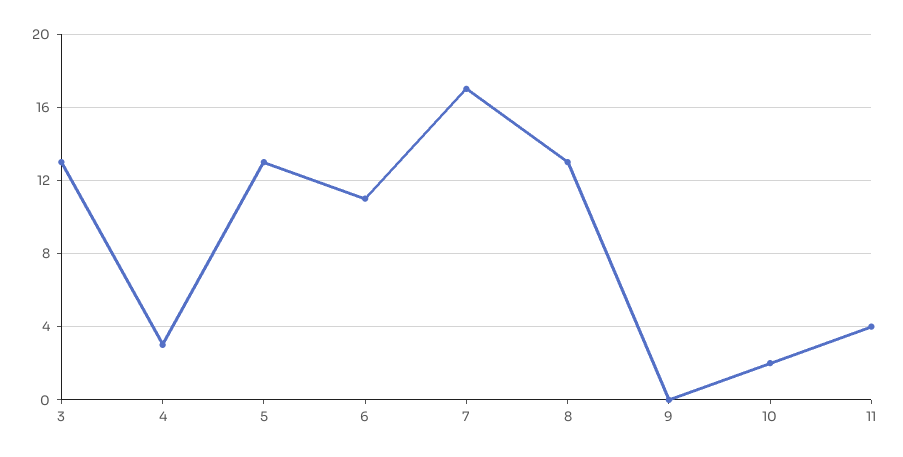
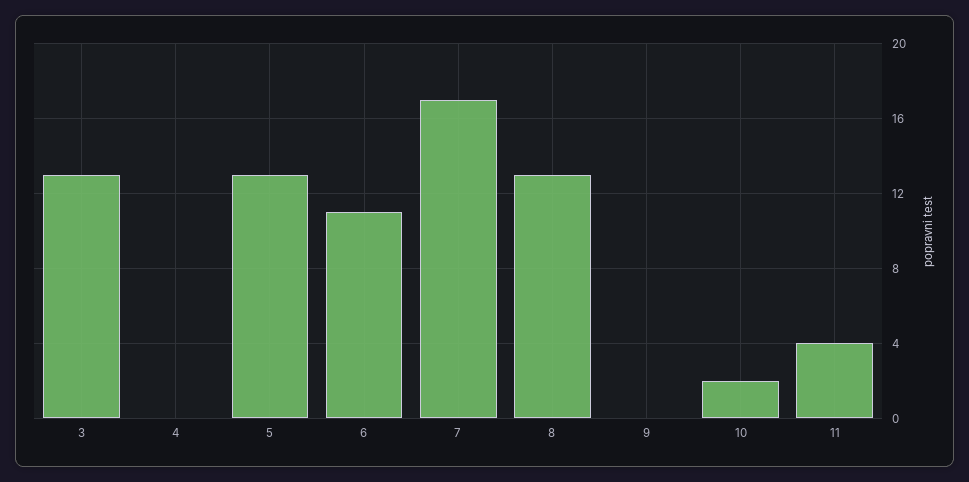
4: 3 -> 0

